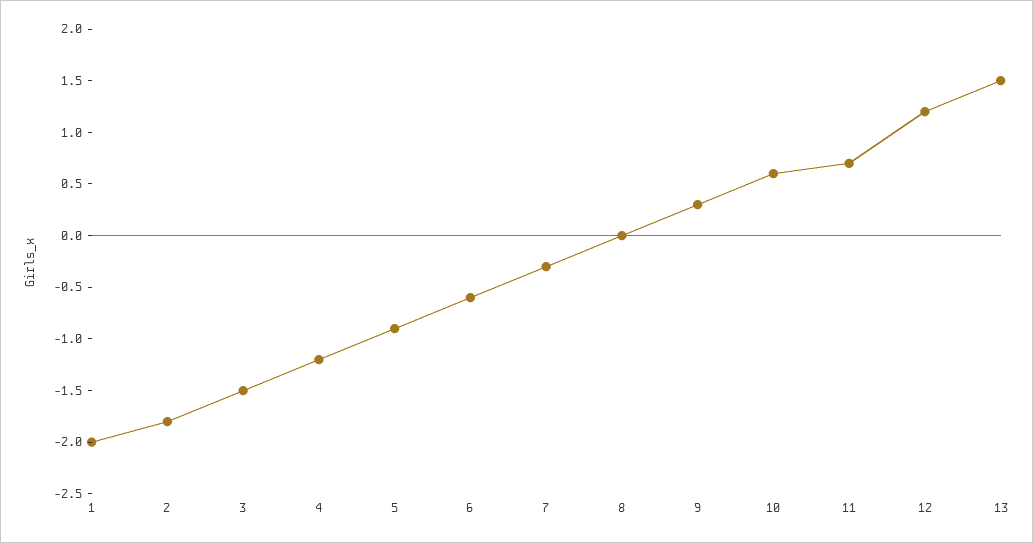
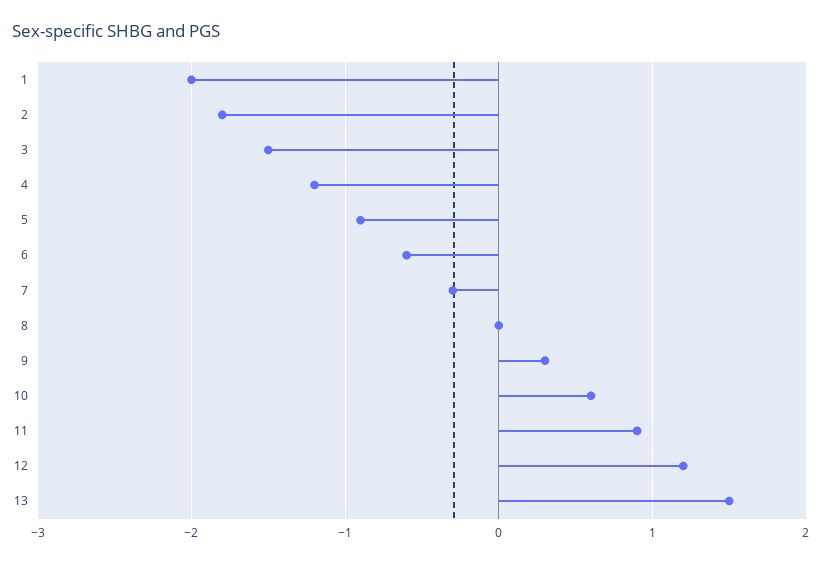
11: 0.7 -> 0.9

